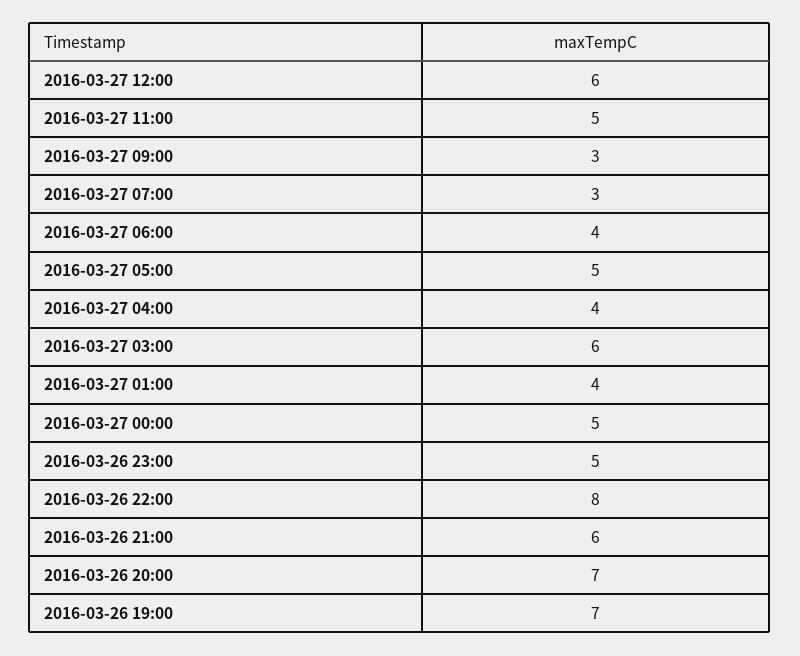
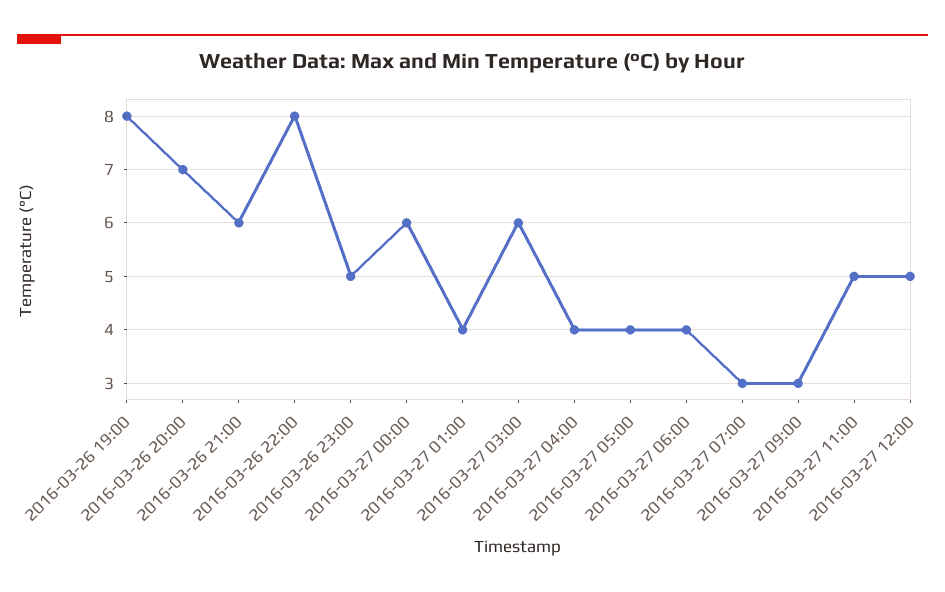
2016-03-27 12:00: 6 -> 5
2016-03-27 05:00: 5 -> 4
2016-03-27 00:00: 5 -> 6
2016-03-26 19:00: 7 -> 8

